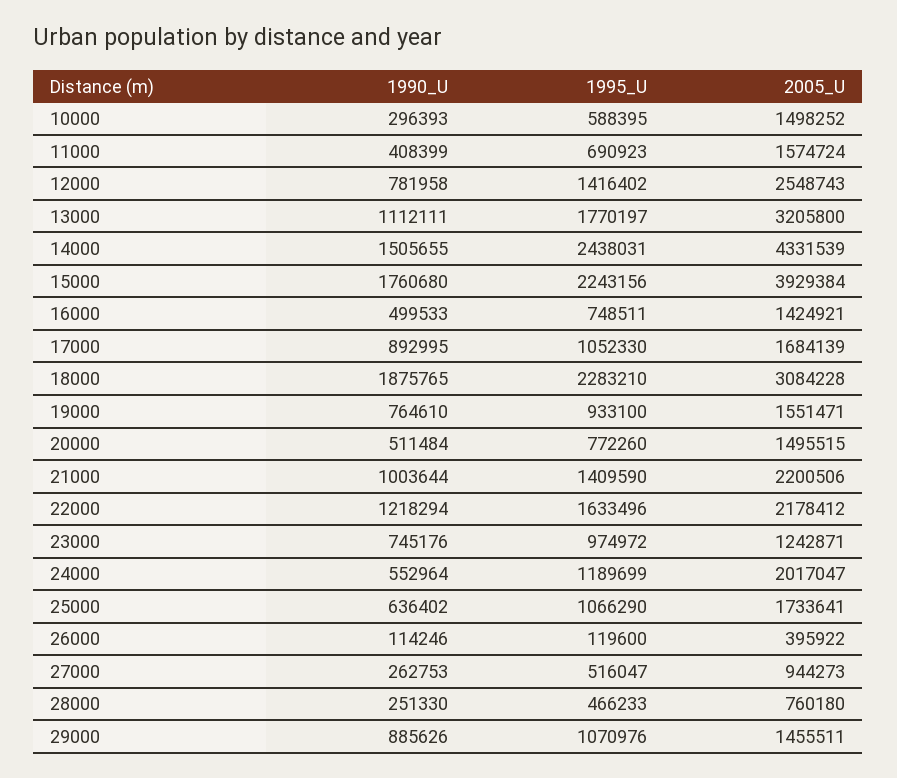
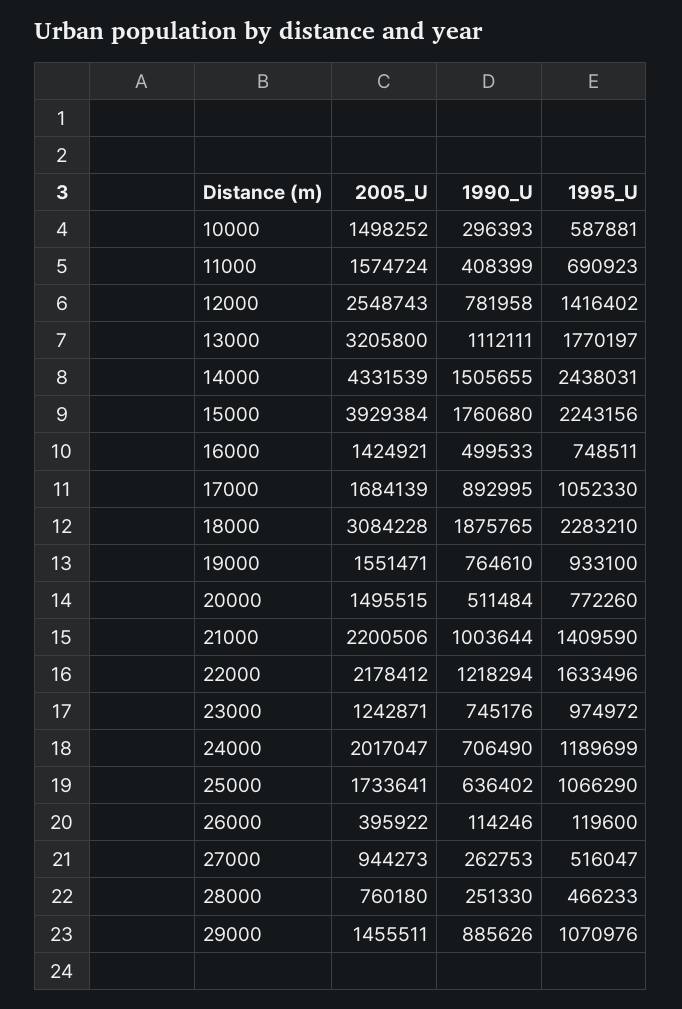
1995_U, 10000: 588395 -> 587881
1990_U, 24000: 552964 -> 706490

